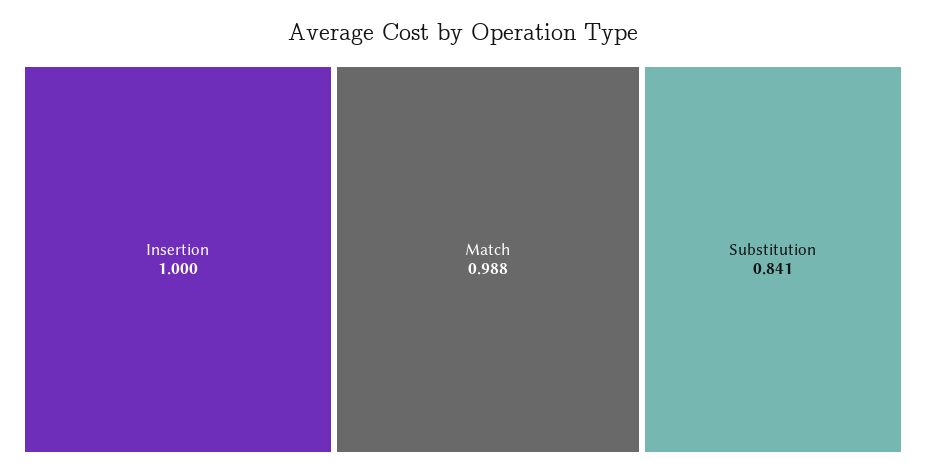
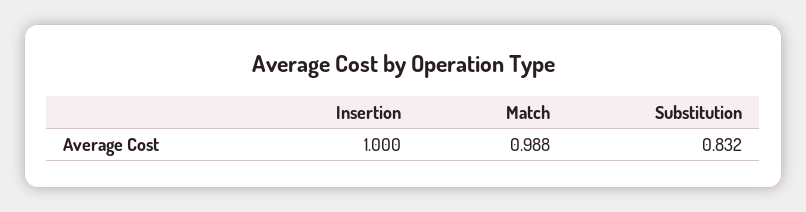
Substitution: 0.841 -> 0.832

